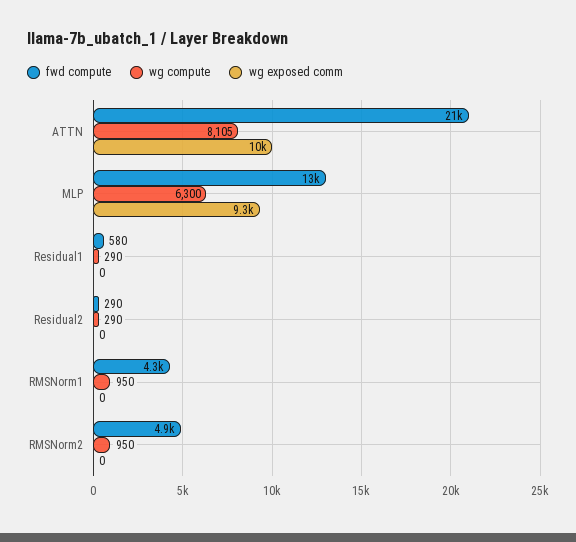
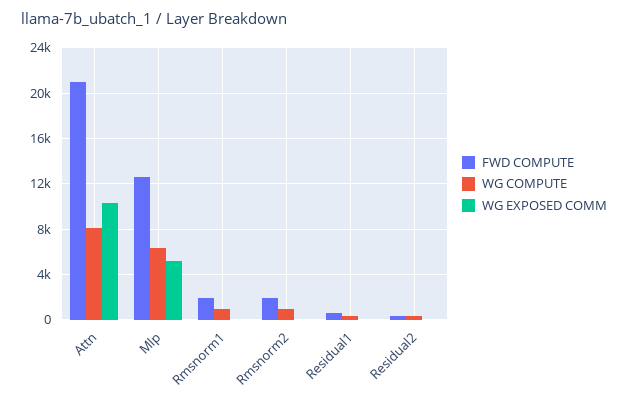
wg exposed comm, MLP: 9300 -> 5000
fwd compute, RMSNorm1: 4300 -> 2000
fwd compute, RMSNorm2: 4900 -> 2000

